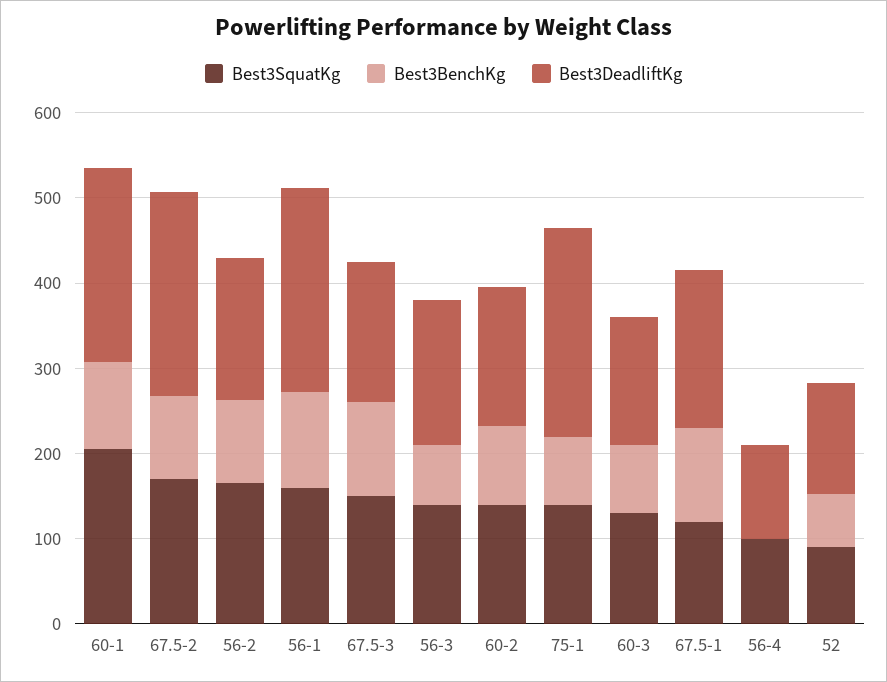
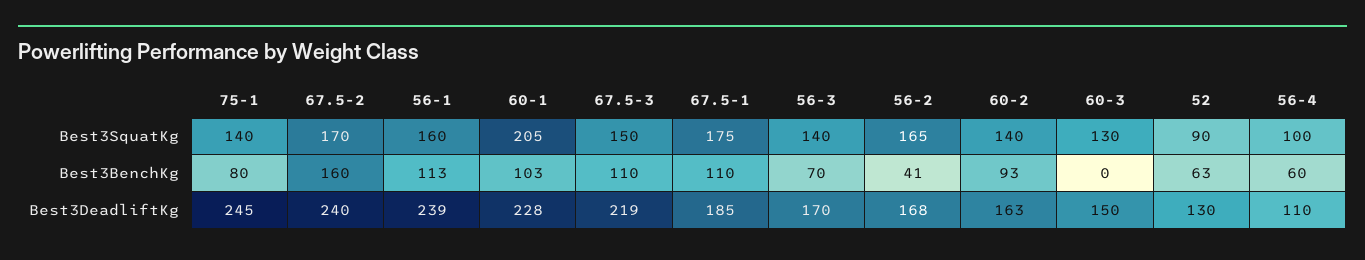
Best3BenchKg, 67.5-2: 100 -> 160
Best3BenchKg, 56-2: 100 -> 41
Best3DeadliftKg, 67.5-3: 160 -> 219
Best3BenchKg, 60-3: 80 -> 0
Best3SquatKg, 67.5-1: 120 -> 175
Best3BenchKg, 56-4: 0 -> 60

